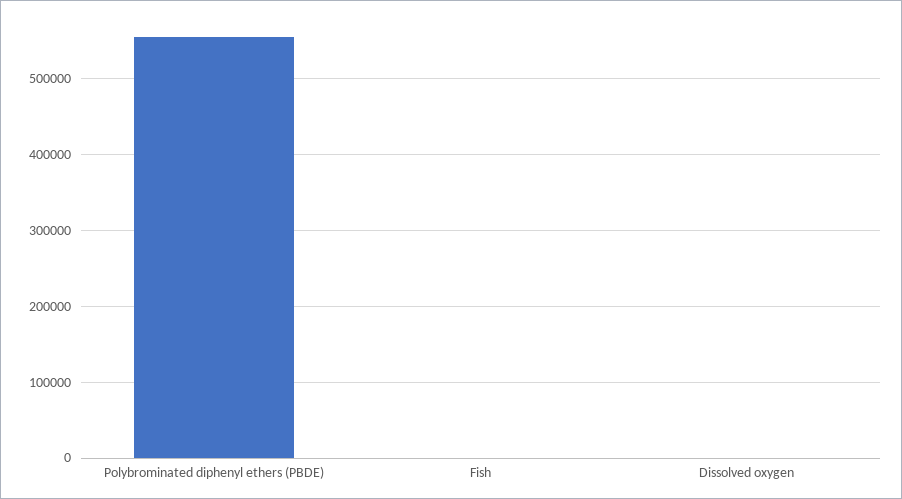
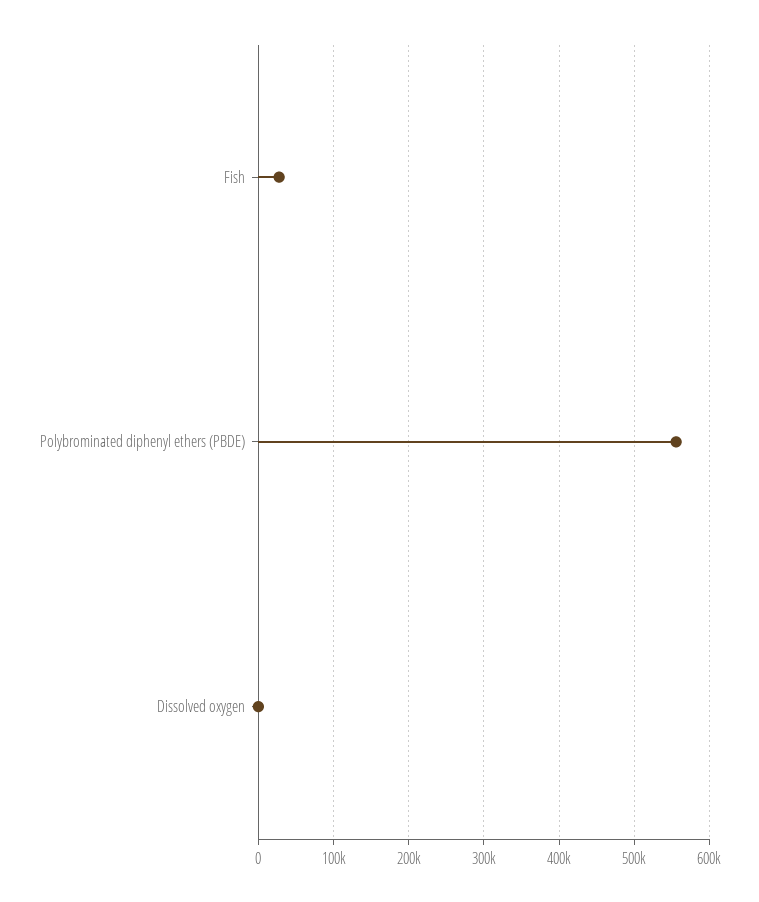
Fish: 0 -> 30000

